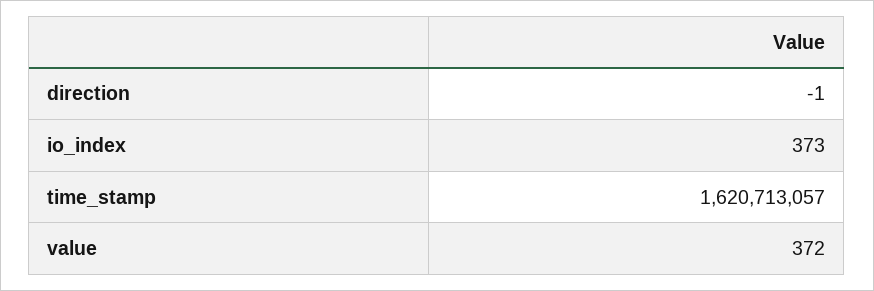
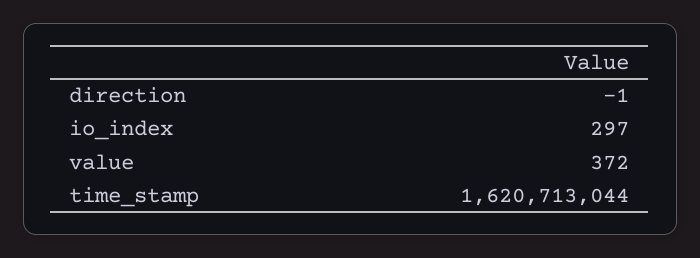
io_index: 373 -> 297
time_stamp: 1620713057 -> 1620713044

